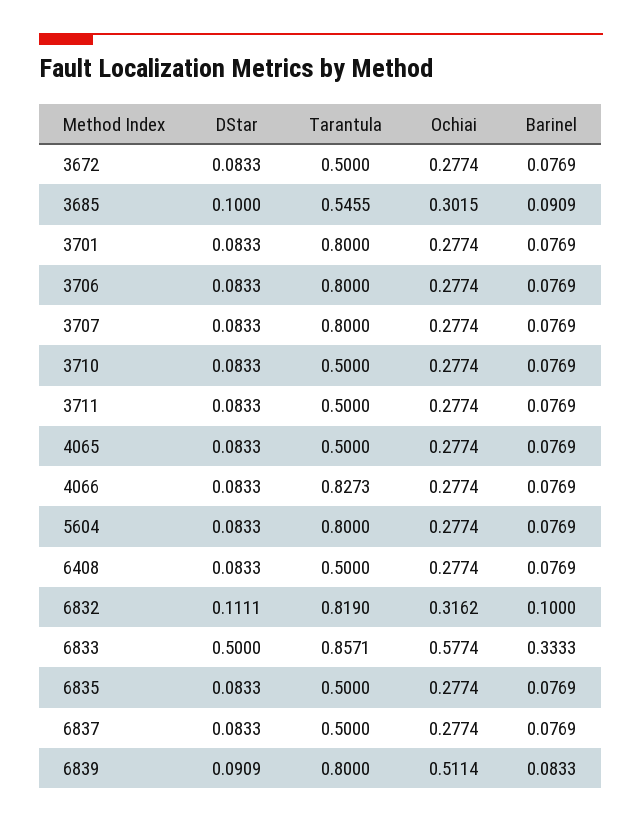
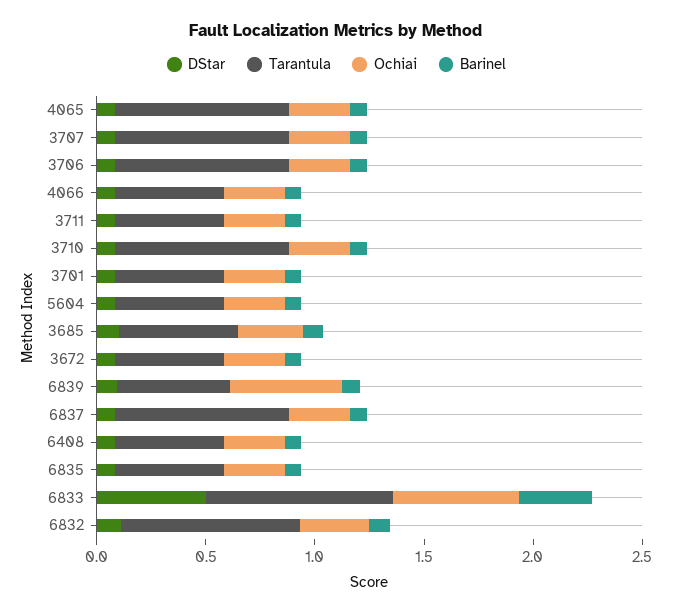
Tarantula, 3701: 0.8 -> 0.5
Tarantula, 3710: 0.5 -> 0.8
Tarantula, 4065: 0.5 -> 0.8
Tarantula, 4066: 0.8273 -> 0.5
Tarantula, 5604: 0.8 -> 0.5
Tarantula, 6837: 0.5 -> 0.8
Tarantula, 6839: 0.8 -> 0.5

